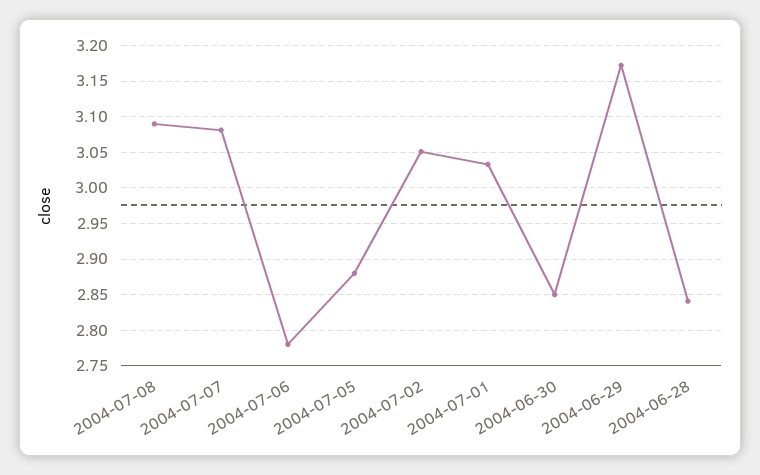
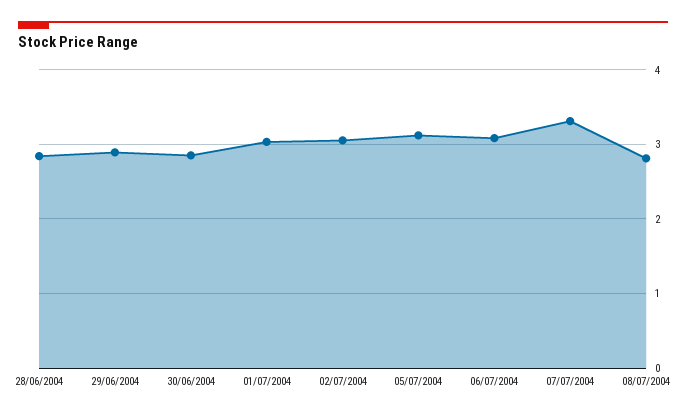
2004-07-08: 3.09 -> 2.8
2004-07-07: 3.08 -> 3.3
2004-07-06: 2.78 -> 3.1
2004-07-05: 2.88 -> 3.1
2004-06-29: 3.17 -> 2.9

